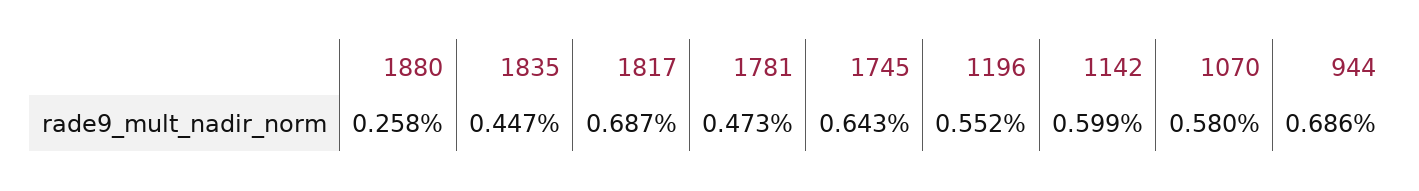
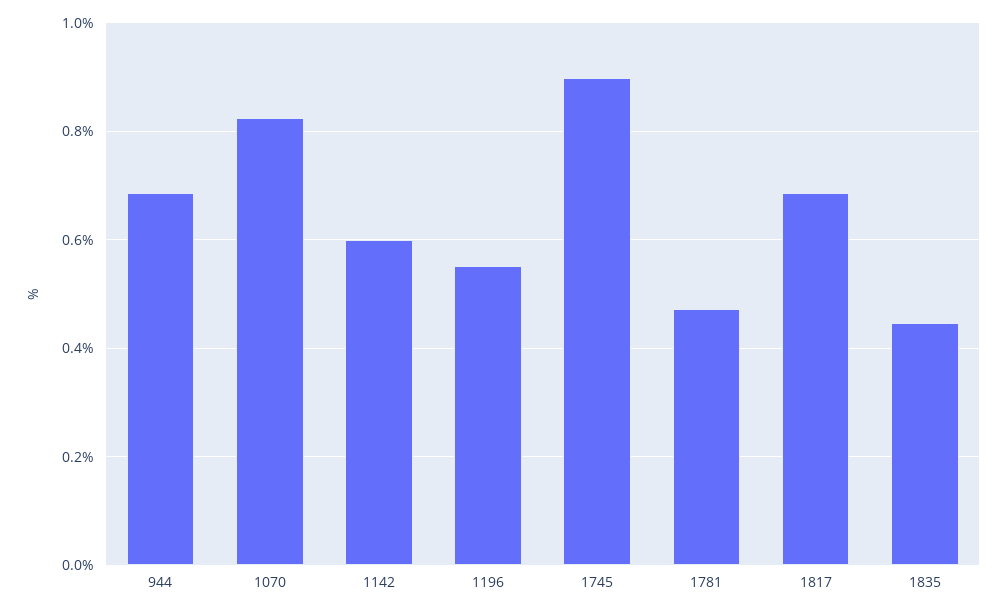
1880: 0.258 -> none
1745: 0.643 -> 0.9
1070: 0.58 -> 0.82

